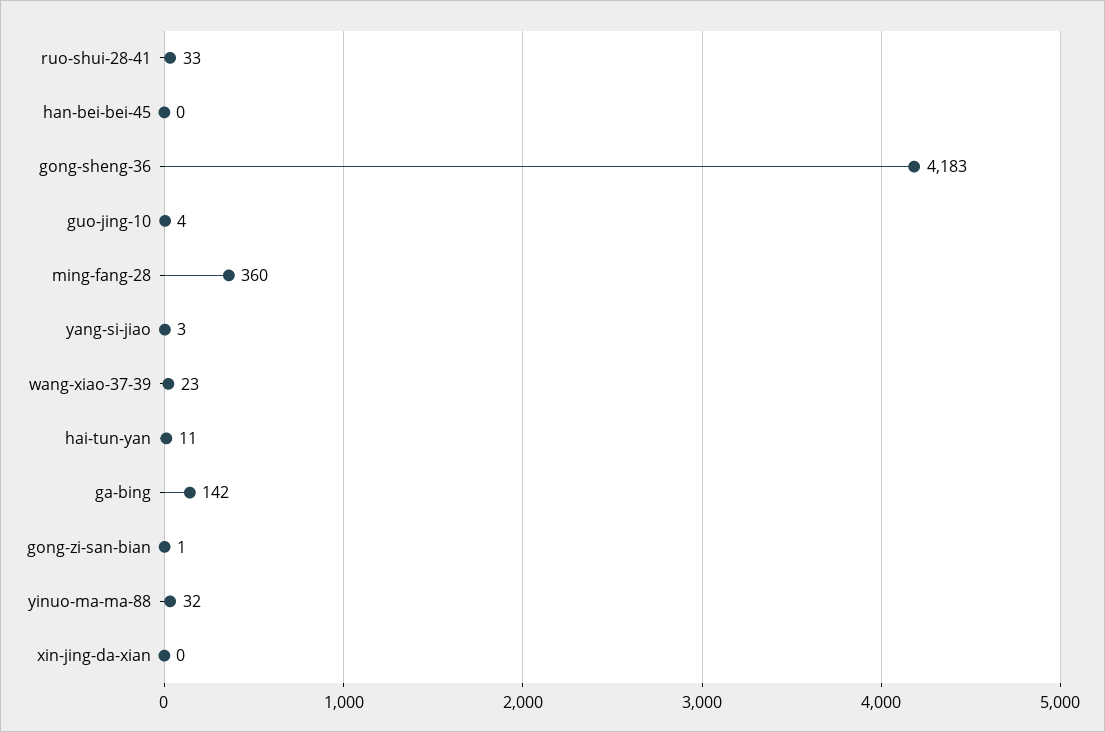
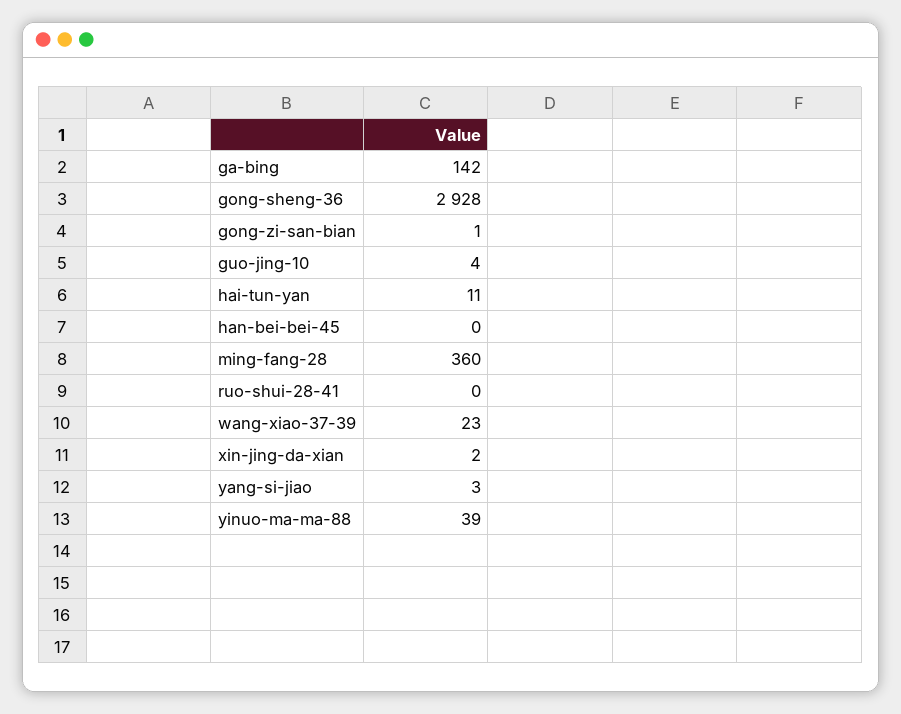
ruo-shui-28-41: 33 -> 0
gong-sheng-36: 4183 -> 2928
yinuo-ma-ma-88: 32 -> 39
xin-jing-da-xian: 0 -> 2

